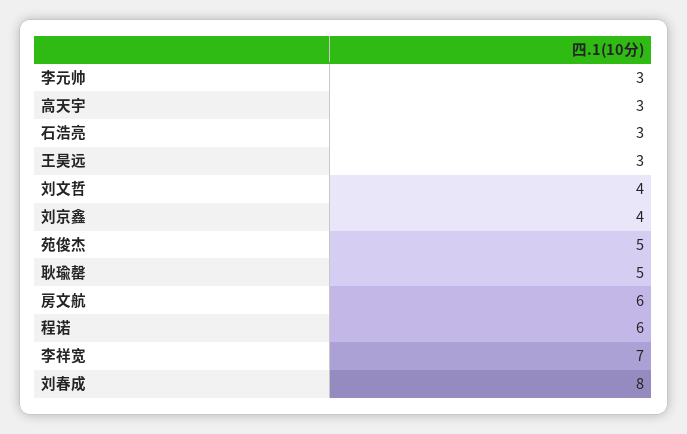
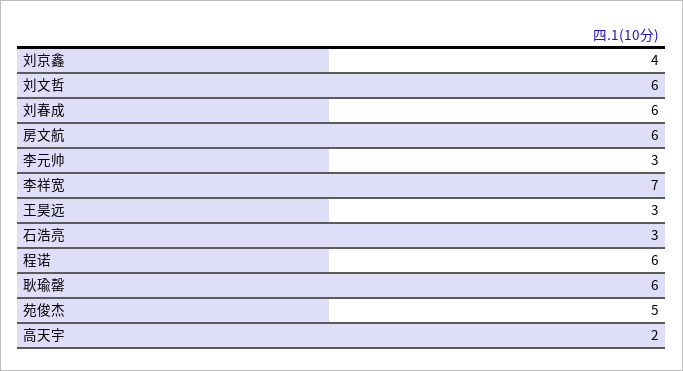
高天宇: 3 -> 2
刘文哲: 4 -> 6
耿瑜罄: 5 -> 6
刘春成: 8 -> 6

